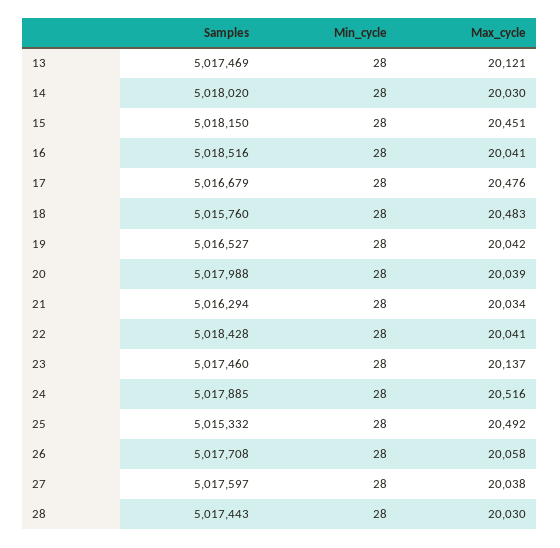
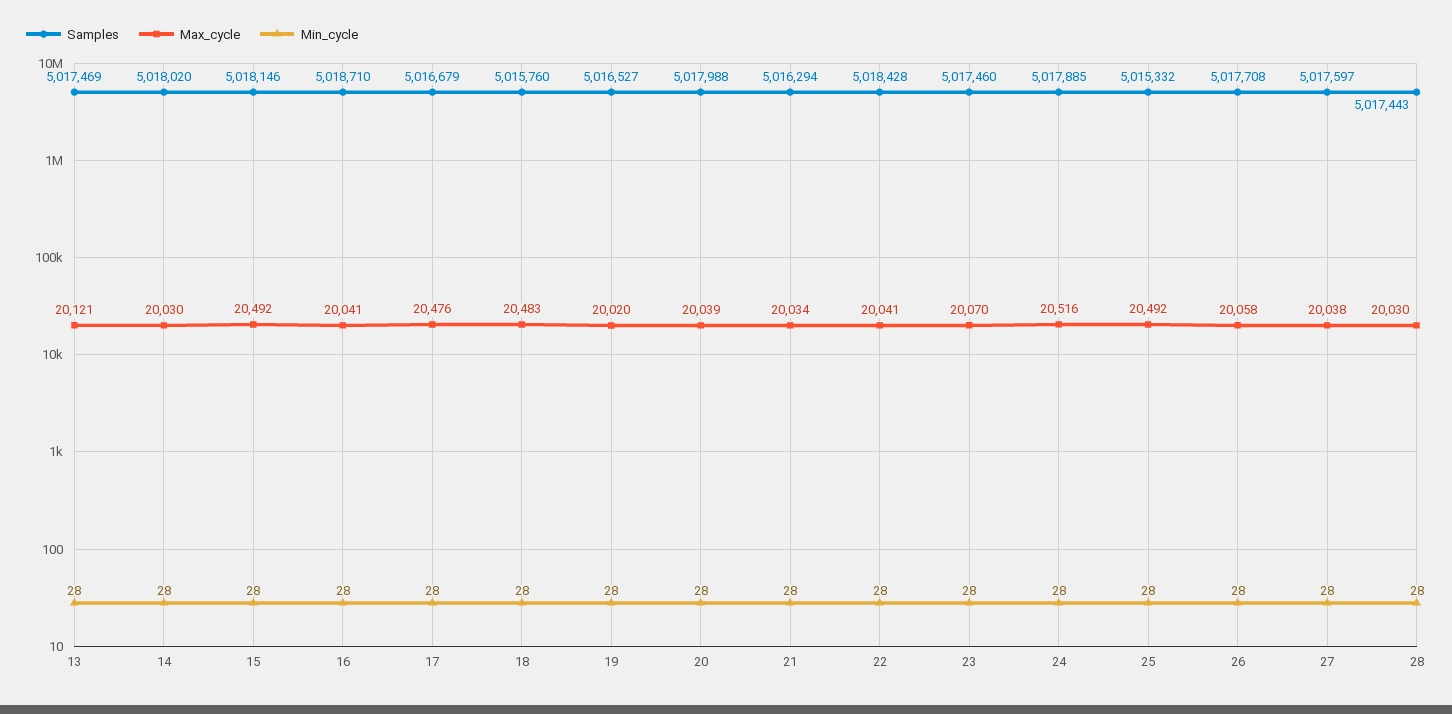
Samples, 15: 5018150 -> 5018146
Max_cycle, 15: 20451 -> 20492
Samples, 16: 5018516 -> 5018710
Max_cycle, 19: 20042 -> 20020
Max_cycle, 23: 20137 -> 20070

